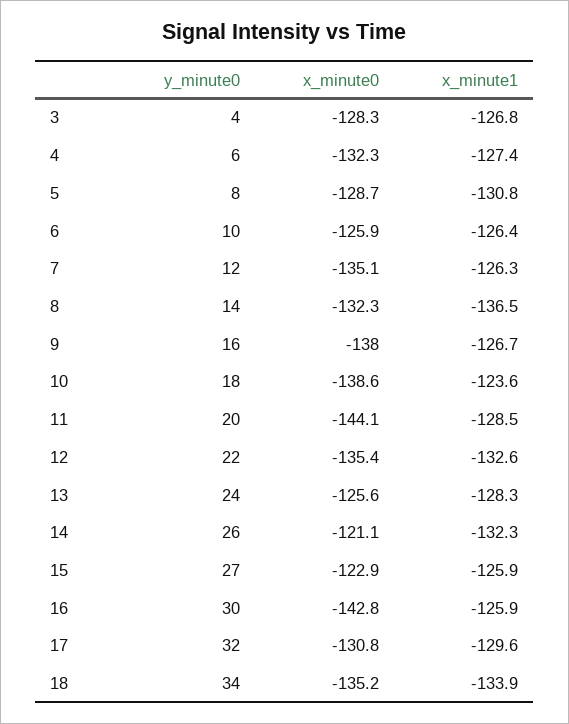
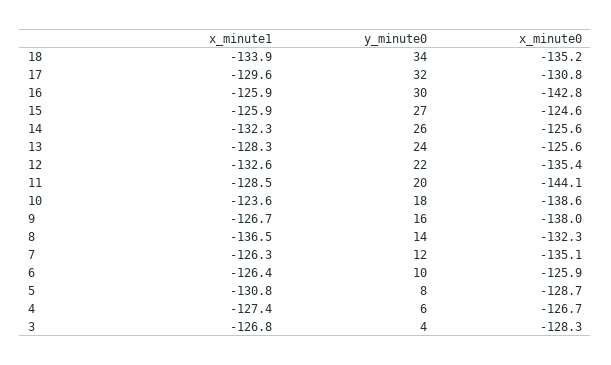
x_minute0, 4: -132.3 -> -126.7
x_minute0, 14: -121.1 -> -125.6
x_minute0, 15: -122.9 -> -124.6

